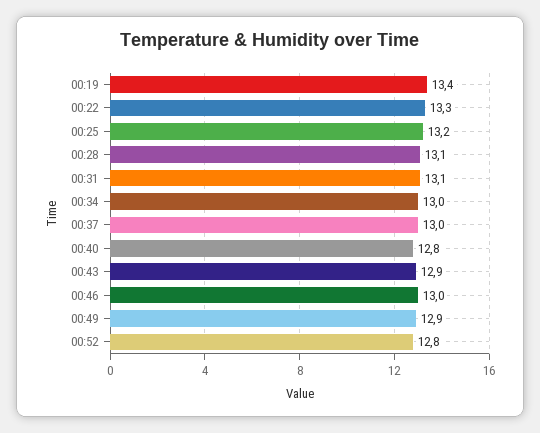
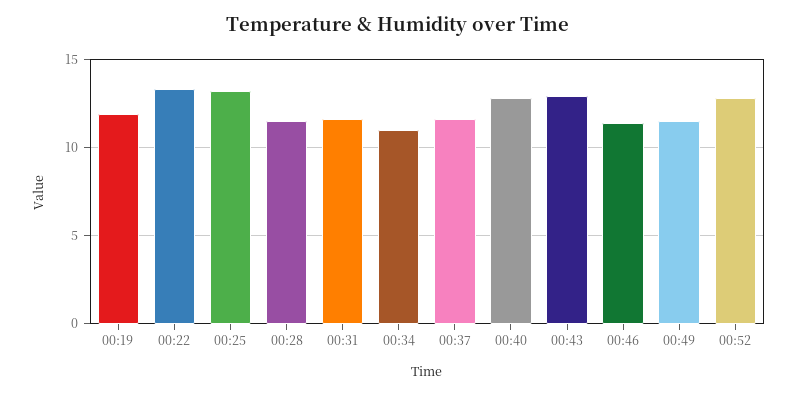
00:19: 13.4 -> 12
00:28: 13.1 -> 11.5
00:31: 13.1 -> 11.5
00:34: 13 -> 11
00:37: 13 -> 11.5
00:46: 13 -> 11.5
00:49: 12.9 -> 11.5

